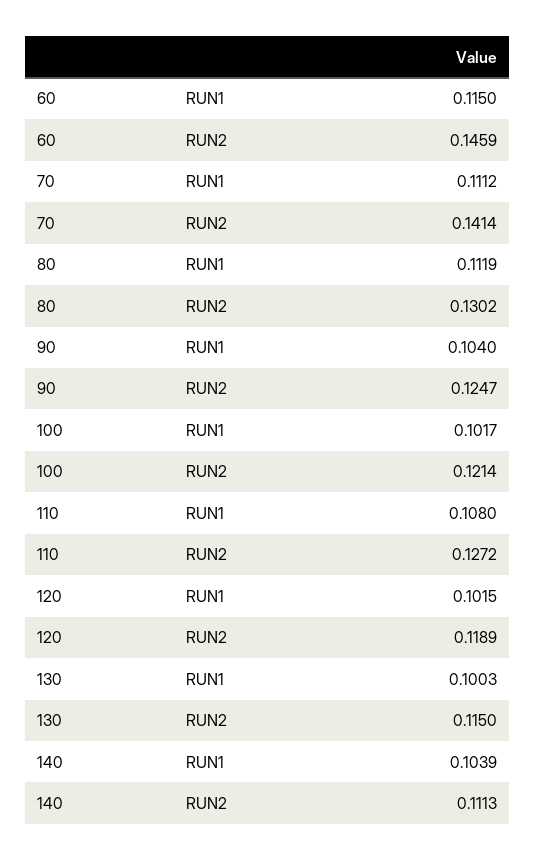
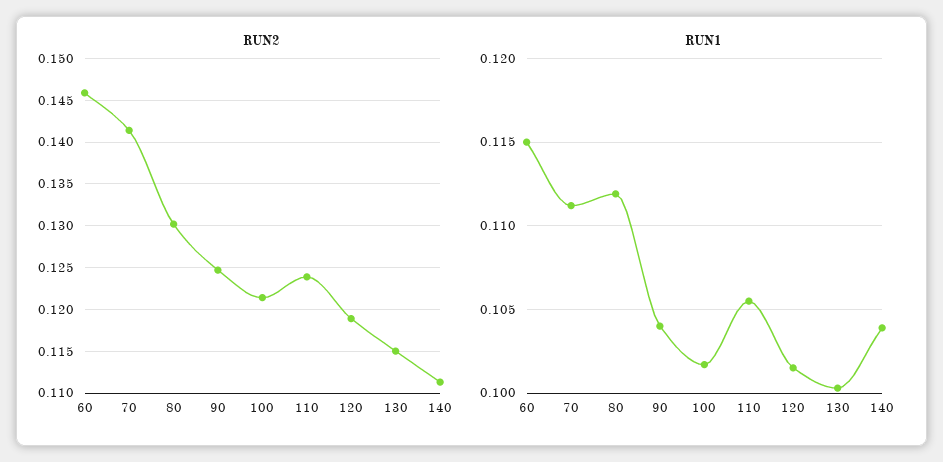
RUN1, 110: 0.108 -> 0.1055
RUN2, 110: 0.1272 -> 0.124

